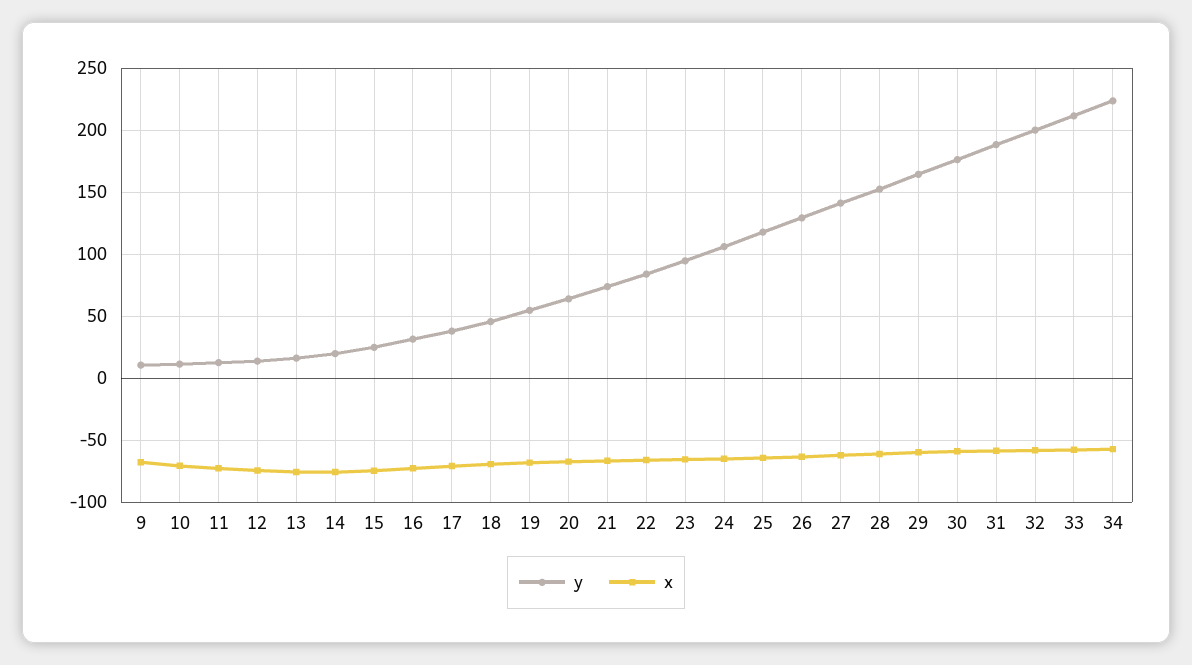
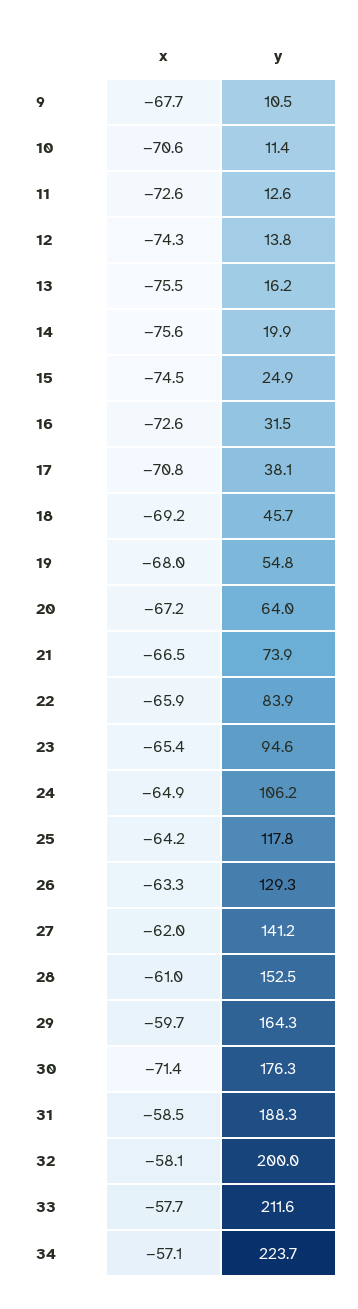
x, 30: -60 -> -71.4

